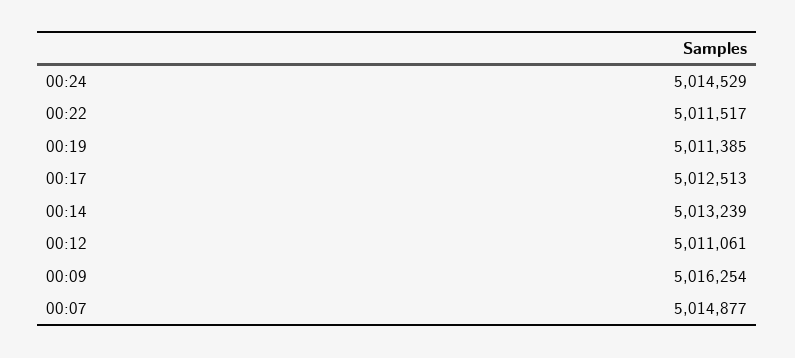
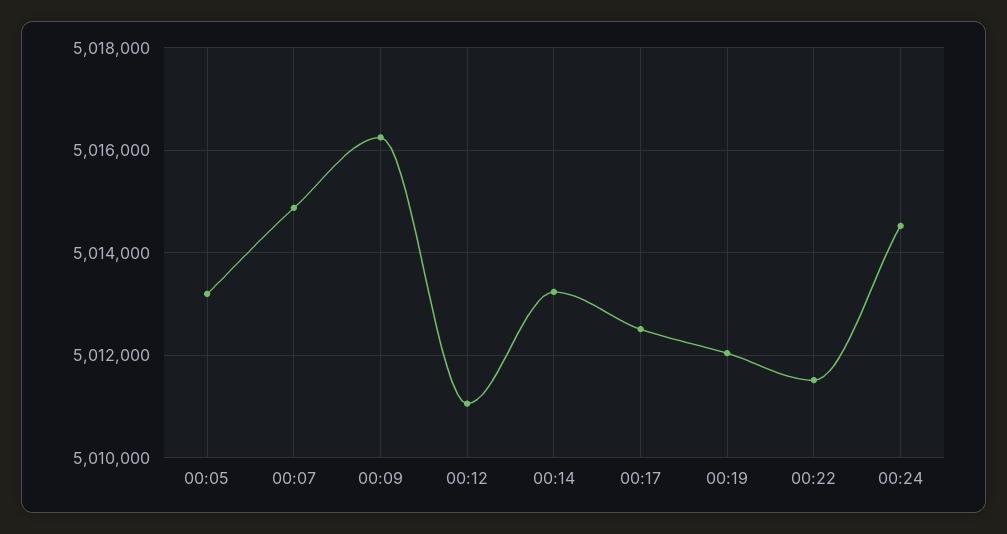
00:19: 5011385 -> 5012000
00:05: none -> 5013200

